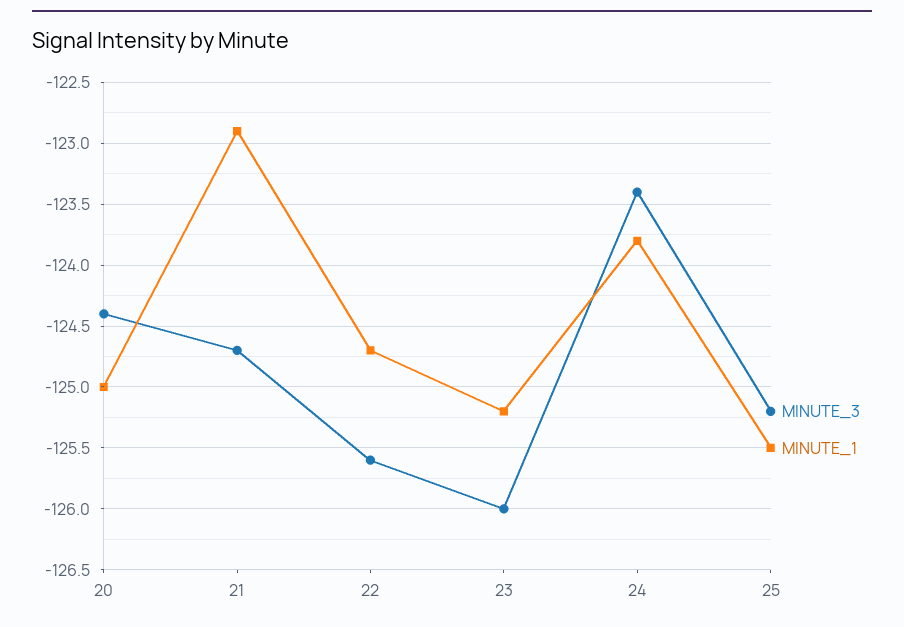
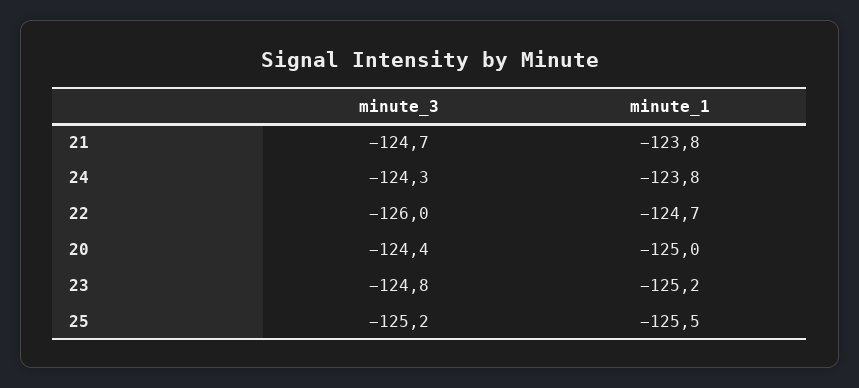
MINUTE_1, 21: -122.9 -> -123.8
MINUTE_3, 22: -125.6 -> -126
MINUTE_3, 23: -126 -> -124.8
MINUTE_3, 24: -123.4 -> -124.3

